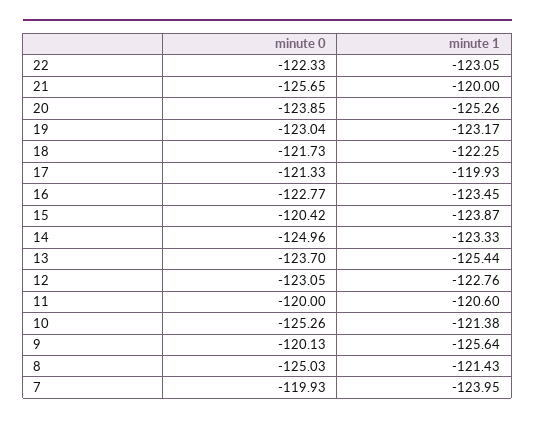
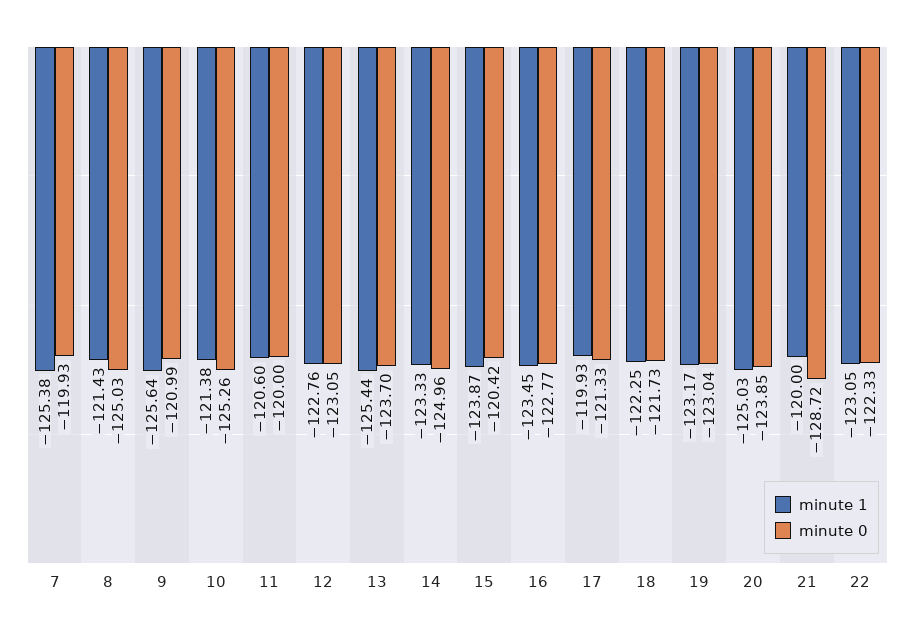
minute 0, 21: -125.65 -> -128.72
minute 1, 20: -125.26 -> -125.03
minute 0, 9: -120.13 -> -120.99
minute 1, 7: -123.95 -> -125.38

